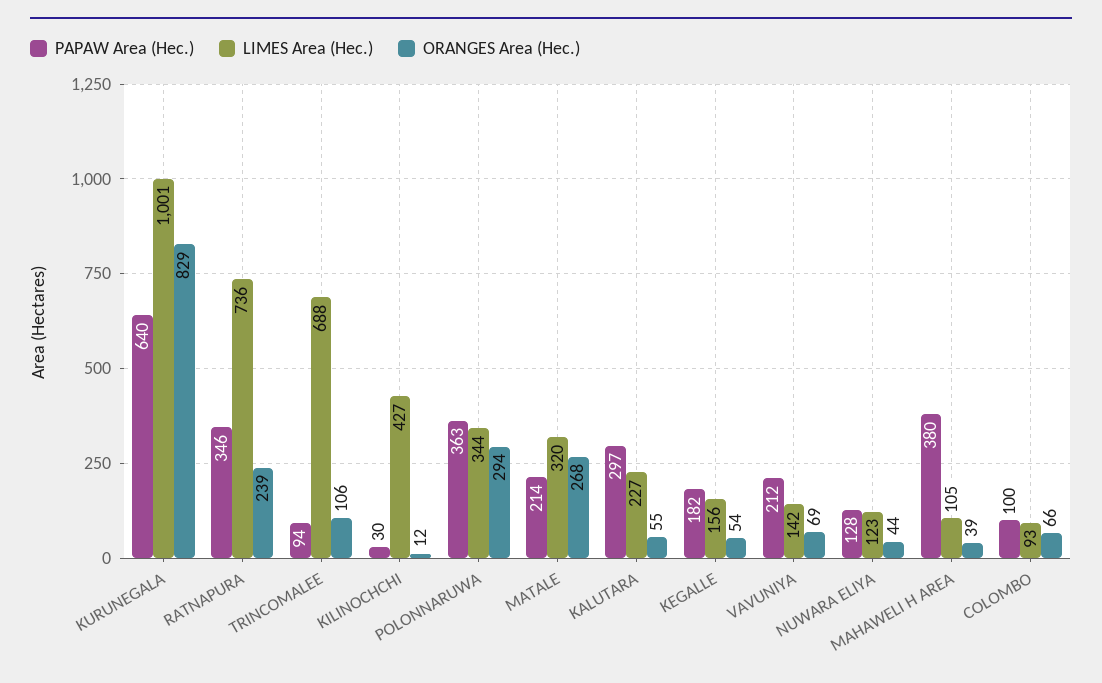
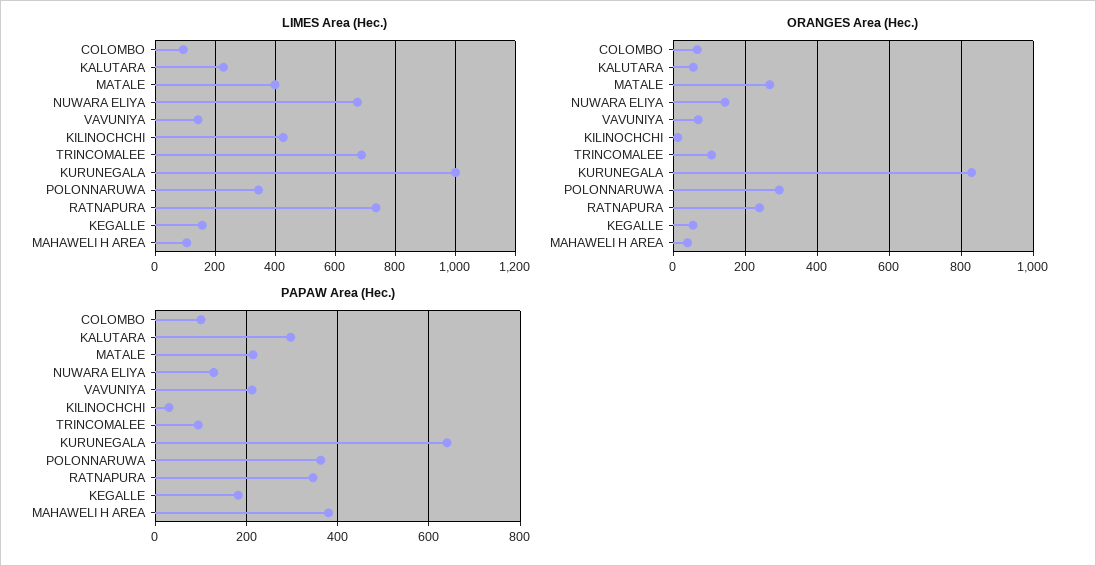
LIMES Area (Hec.), MATALE: 320 -> 400
LIMES Area (Hec.), NUWARA ELIYA: 123 -> 675
ORANGES Area (Hec.), NUWARA ELIYA: 44 -> 140

